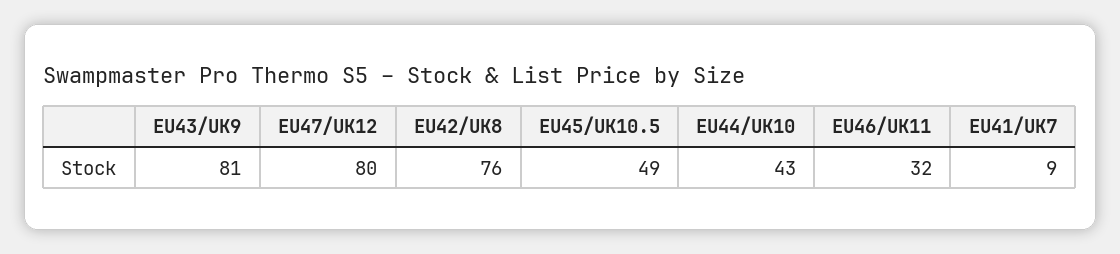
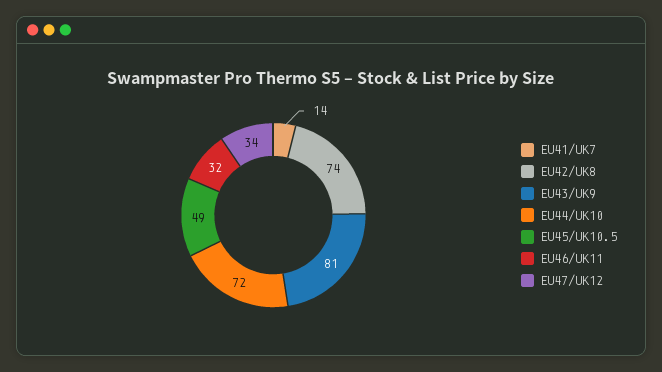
EU47/UK12: 80 -> 34
EU42/UK8: 76 -> 74
EU44/UK10: 43 -> 72
EU41/UK7: 9 -> 14

